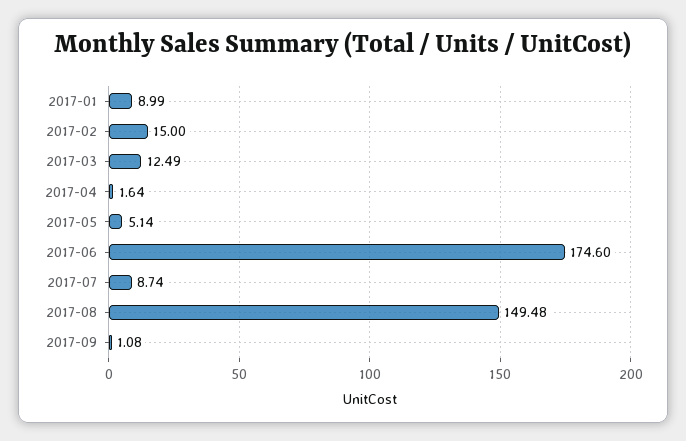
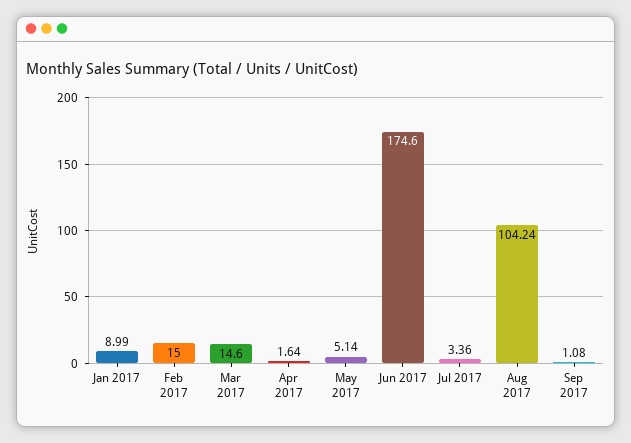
2017-03: 12.49 -> 14.6
2017-07: 8.74 -> 3.36
2017-08: 149.48 -> 104.24

